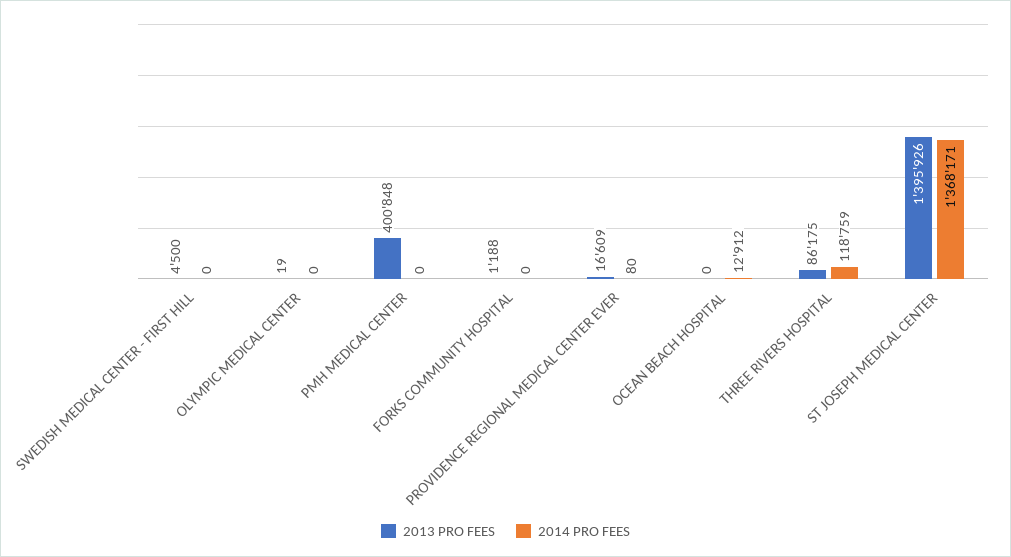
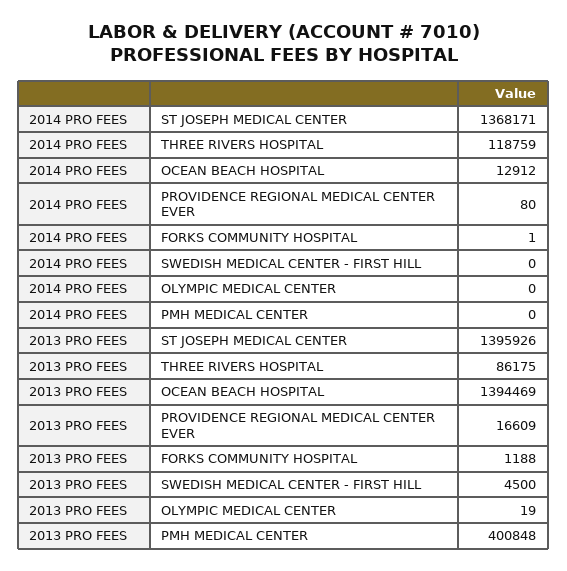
2014 PRO FEES, FORKS COMMUNITY HOSPITAL: 0 -> 1
2013 PRO FEES, OCEAN BEACH HOSPITAL: 0 -> 1394469

